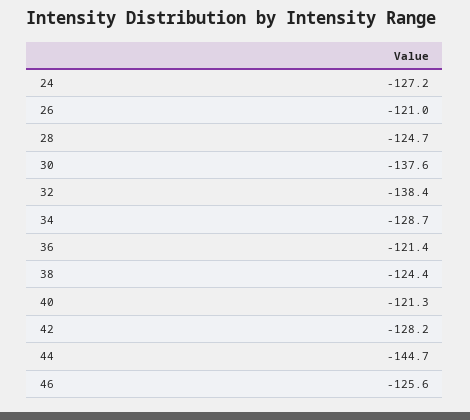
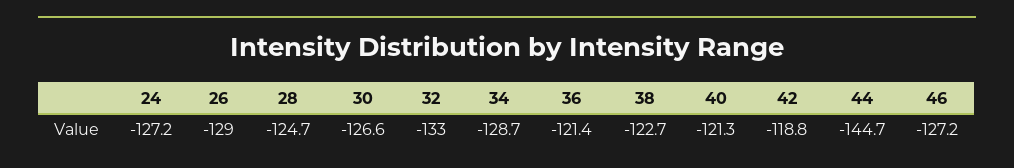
26: -121 -> -129
30: -137.6 -> -126.6
32: -138.4 -> -133
38: -124.4 -> -122.7
42: -128.2 -> -118.8
46: -125.6 -> -127.2

